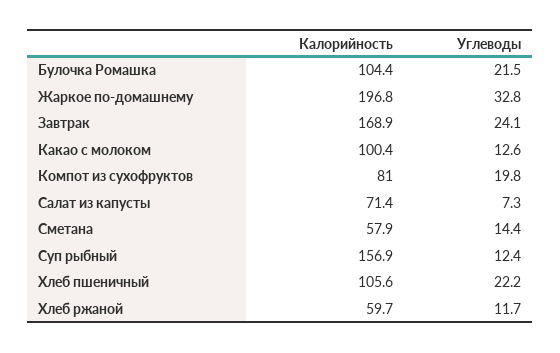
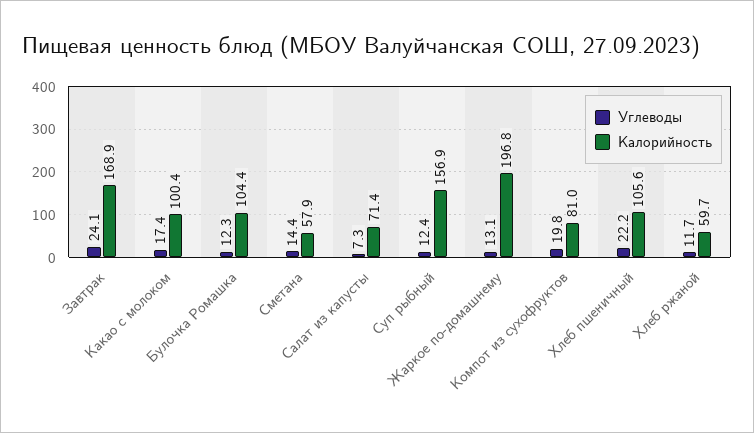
Углеводы, Булочка Ромашка: 21.5 -> 12.3
Углеводы, Жаркое по-домашнему: 32.8 -> 13.1
Углеводы, Какао с молоком: 12.6 -> 17.4

